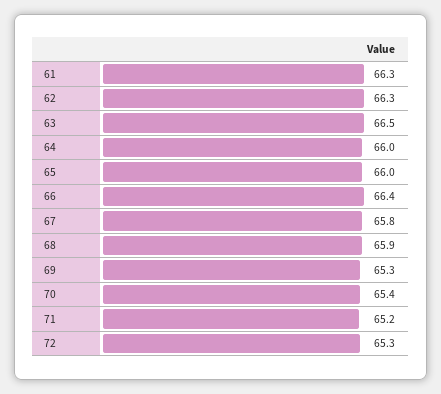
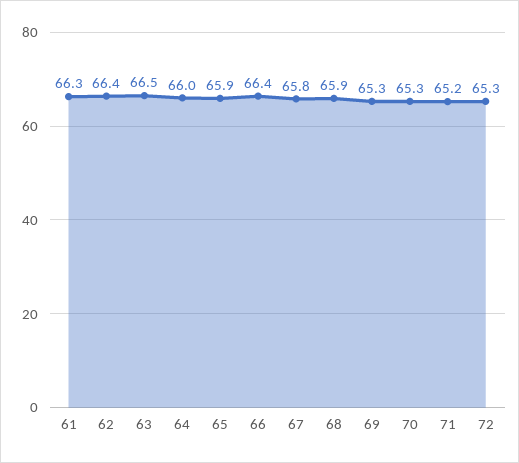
62: 66.3 -> 66.4
65: 66 -> 65.9
70: 65.4 -> 65.3

